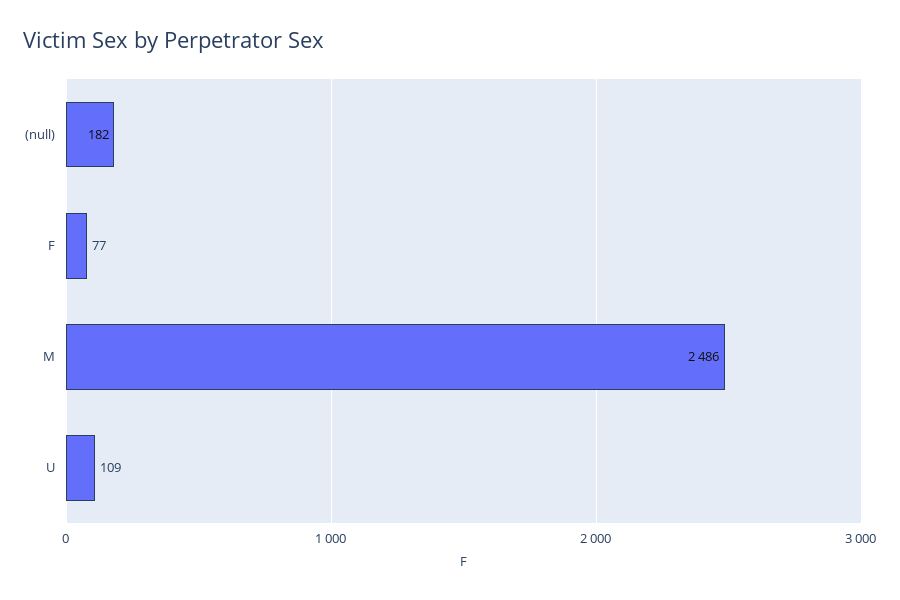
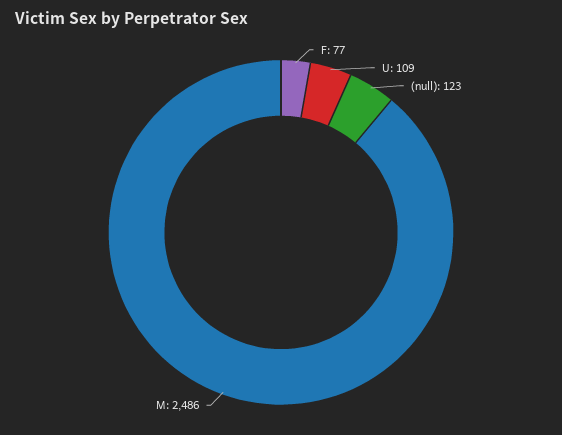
(null): 182 -> 123

